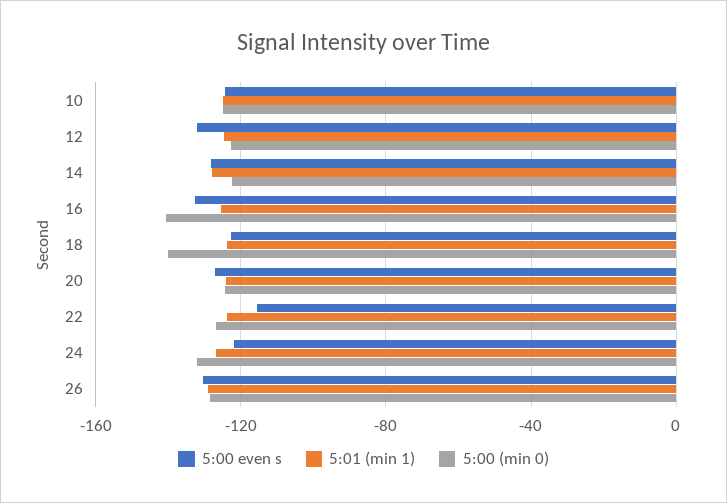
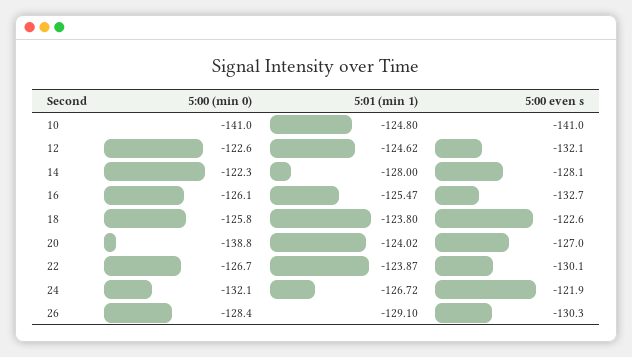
5:00 even s, 10: -125 -> -141
5:00 (min 0), 10: -125 -> -141
5:00 (min 0), 16: -140 -> -126.1
5:00 (min 0), 18: -140 -> -125.8
5:00 (min 0), 20: -125 -> -138.8
5:00 even s, 22: -115 -> -130.1

